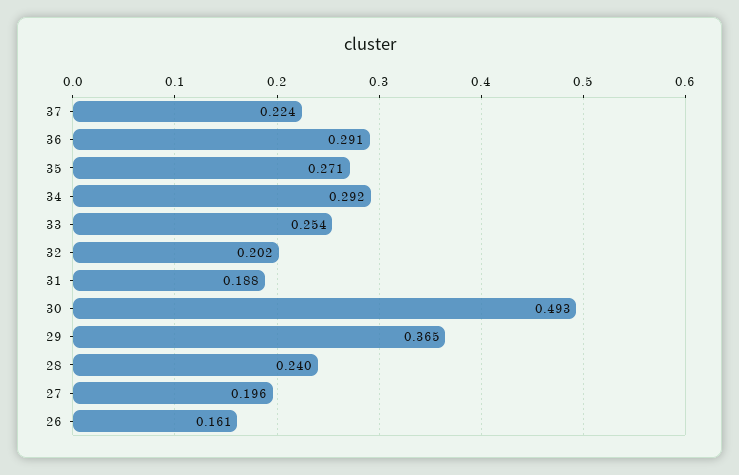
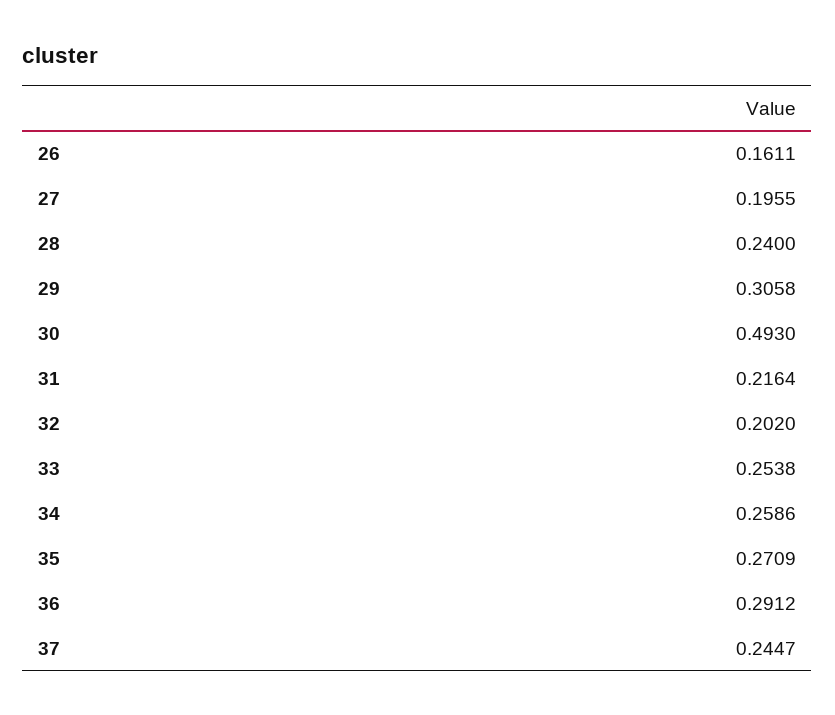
37: 0.224 -> 0.2447
34: 0.292 -> 0.2586
31: 0.188 -> 0.2164
29: 0.365 -> 0.3058

